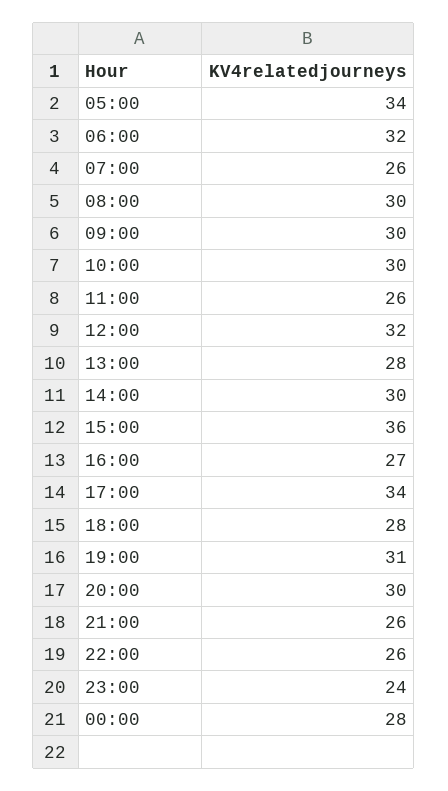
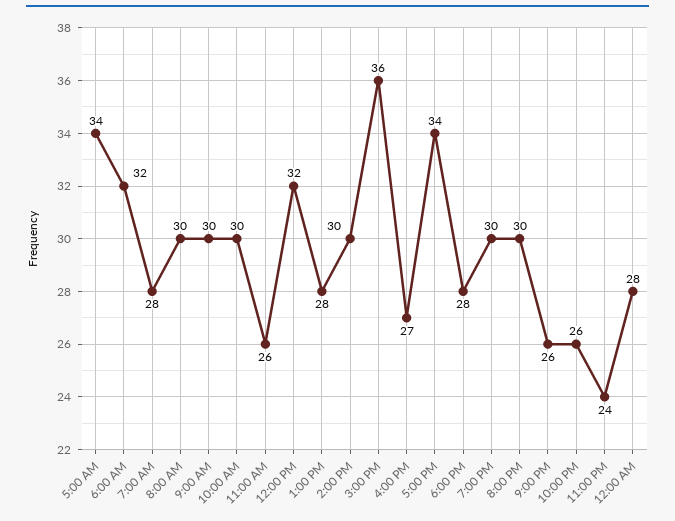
07:00: 26 -> 28
19:00: 31 -> 30

